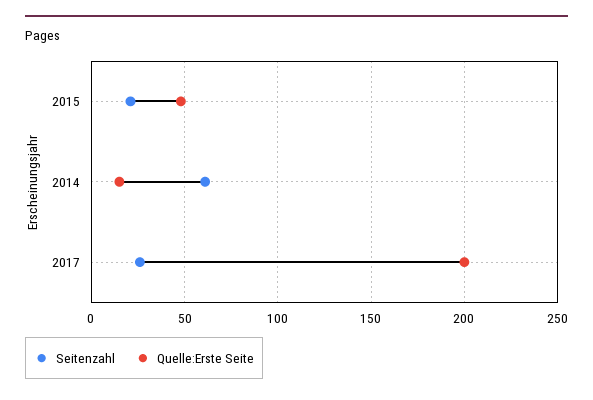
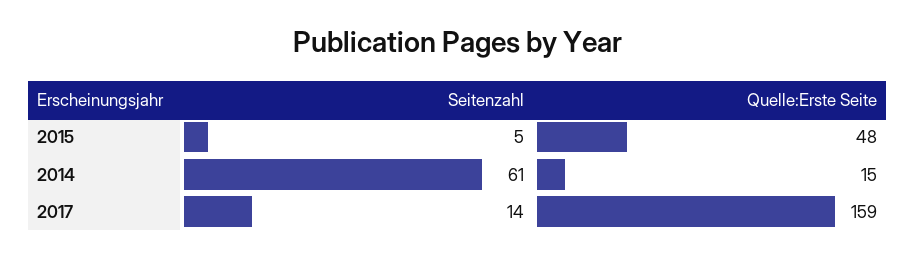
Seitenzahl, 2015: 20 -> 5
Seitenzahl, 2017: 25 -> 14
Quelle:Erste Seite, 2017: 200 -> 159

